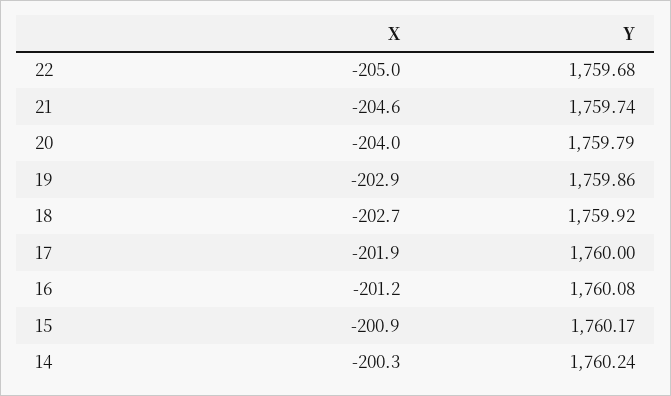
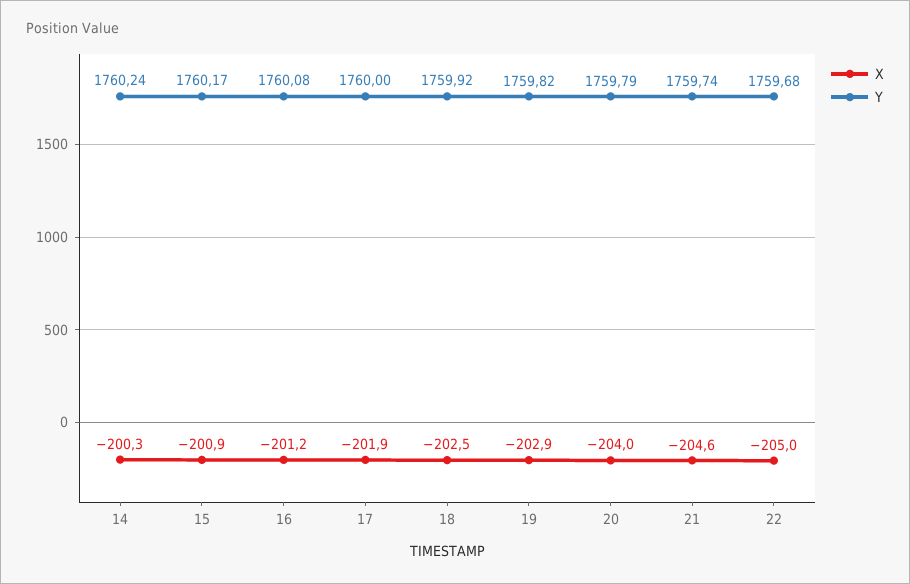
Y, 19: 1759.86 -> 1759.82
X, 18: -202.7 -> -202.5

